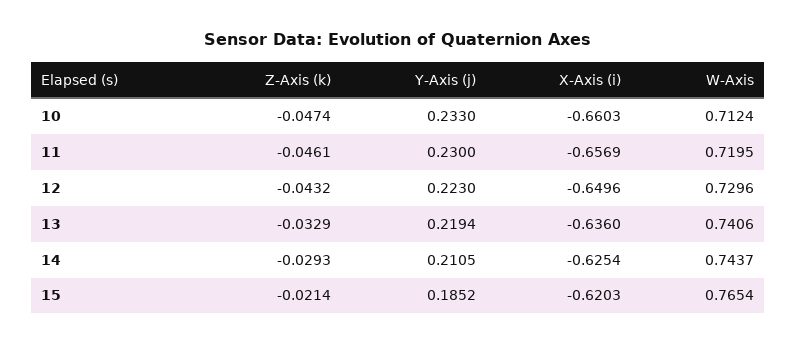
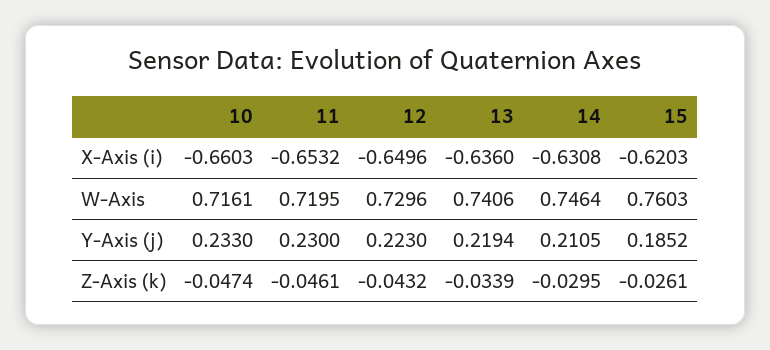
W-Axis, 10: 0.7124 -> 0.7161
X-Axis (i), 11: -0.6569 -> -0.6532
Z-Axis (k), 13: -0.0329 -> -0.0339
Z-Axis (k), 14: -0.0293 -> -0.0295
X-Axis (i), 14: -0.6254 -> -0.6308
W-Axis, 14: 0.7437 -> 0.7464
Z-Axis (k), 15: -0.0214 -> -0.0261
W-Axis, 15: 0.7654 -> 0.7603

